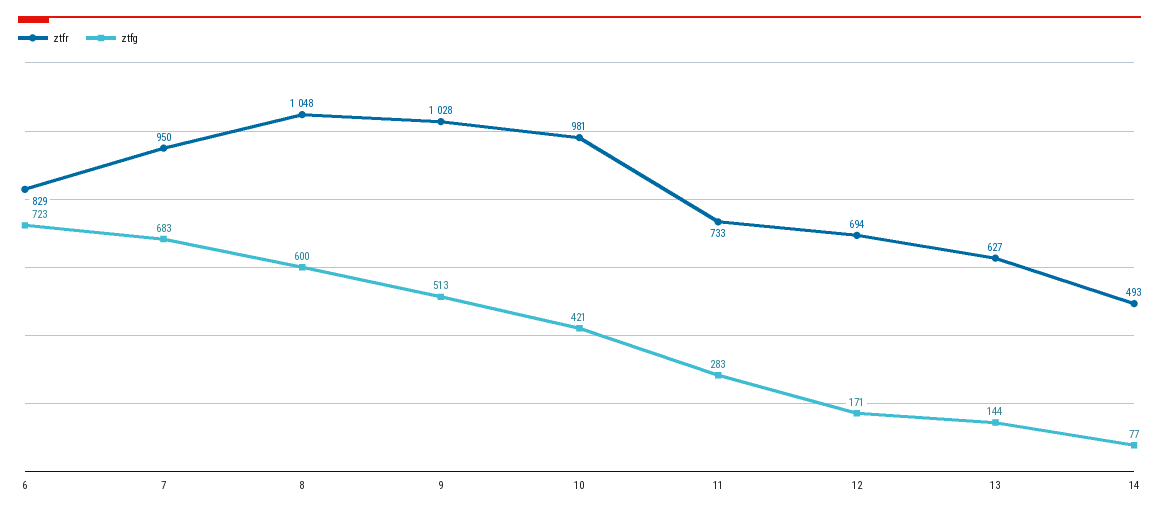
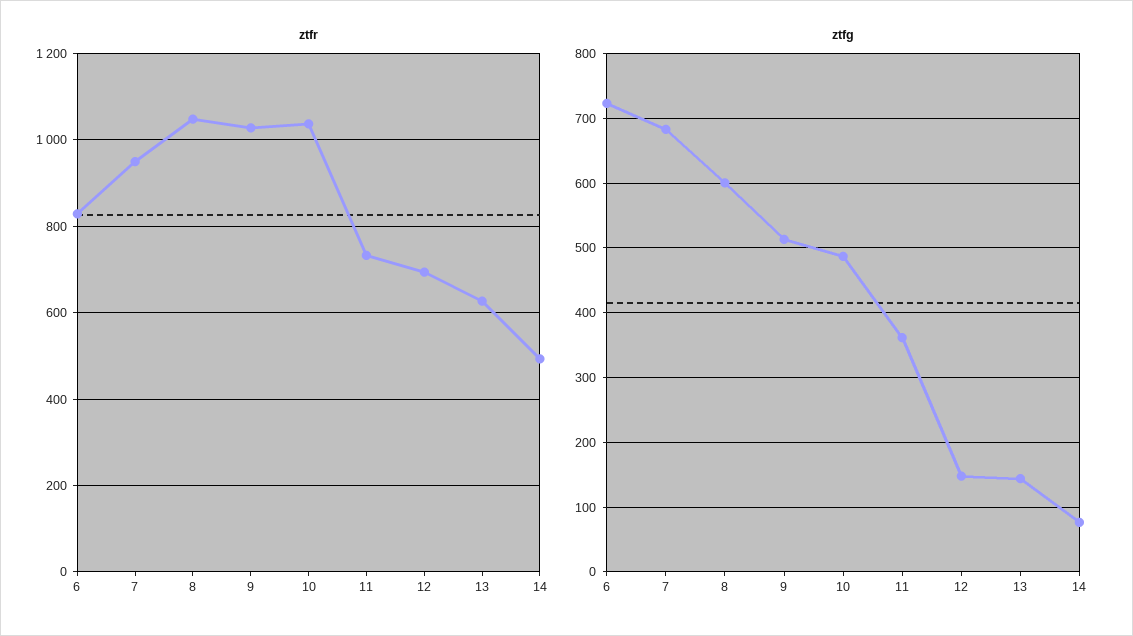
ztfr, 10: 981 -> 1040
ztfg, 10: 421 -> 490
ztfg, 11: 283 -> 360
ztfg, 12: 171 -> 150

